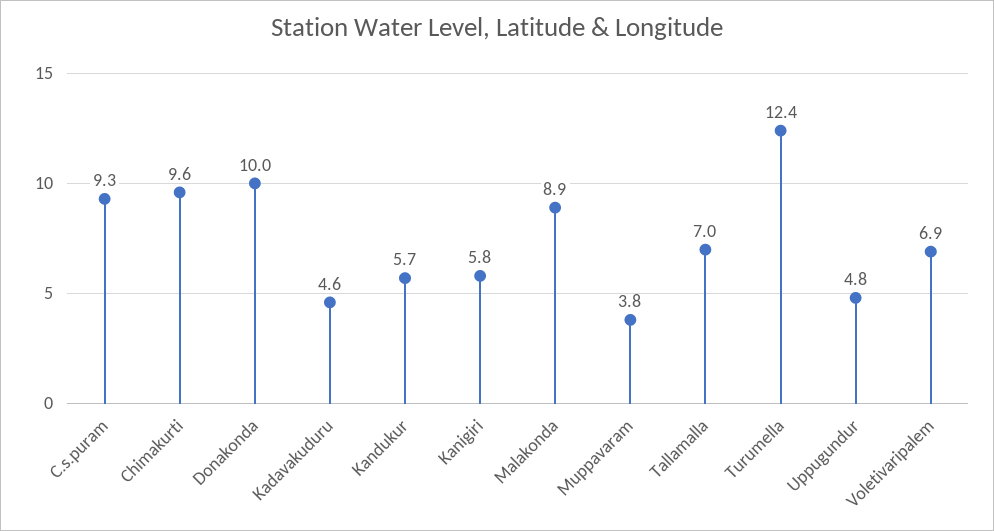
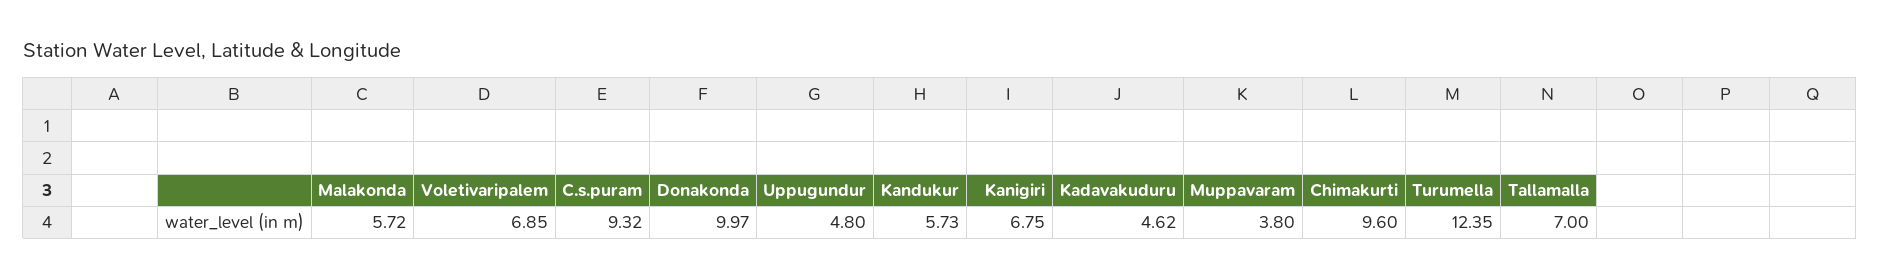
Kanigiri: 5.8 -> 6.75
Malakonda: 8.9 -> 5.72

